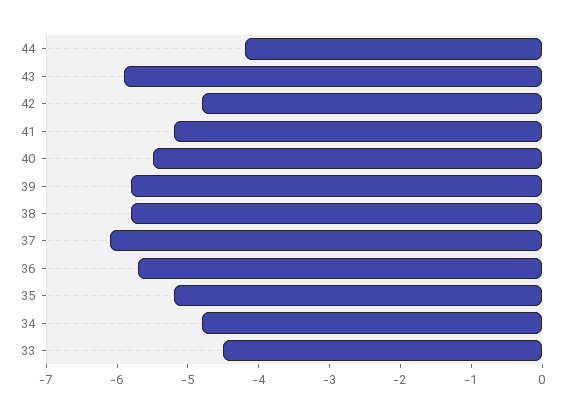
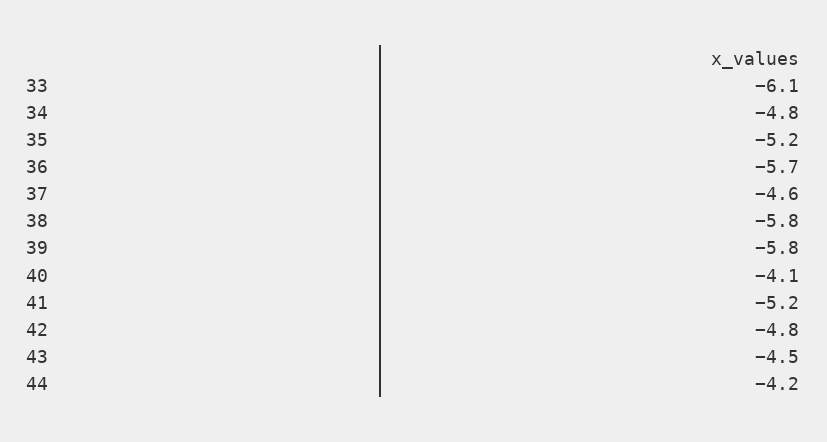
43: -6 -> -4.5
40: -5.5 -> -4.1
37: -6 -> -4.6
33: -4.5 -> -6.1

